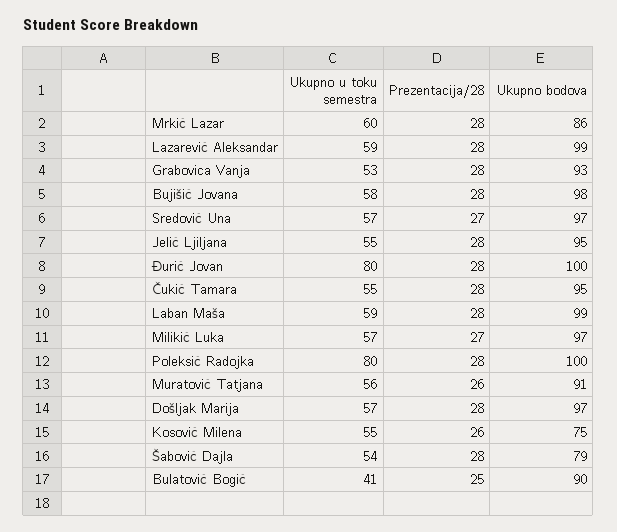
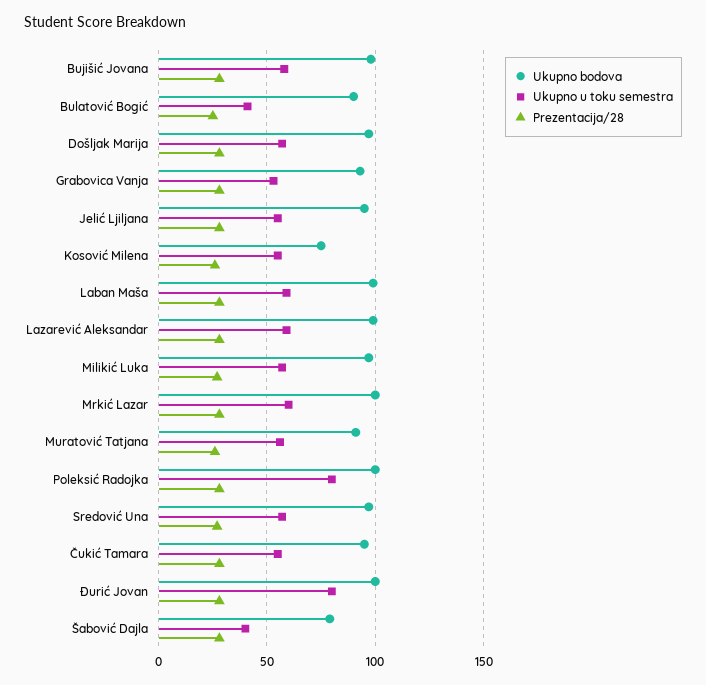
Ukupno bodova, Mrkić Lazar: 86 -> 100
Ukupno u toku semestra, Šabović Dajla: 54 -> 40

